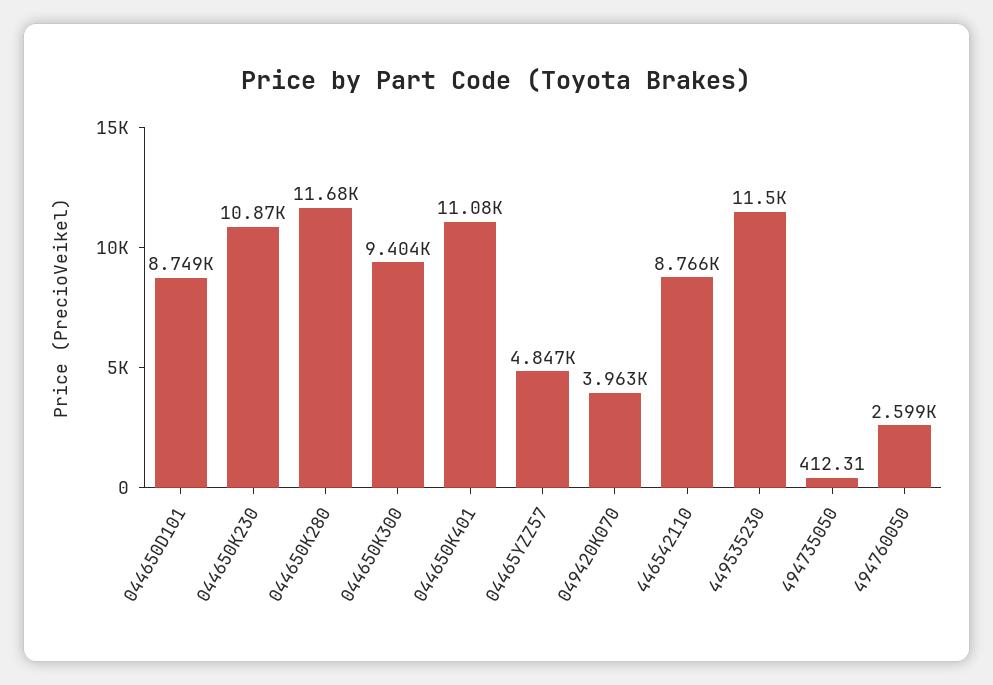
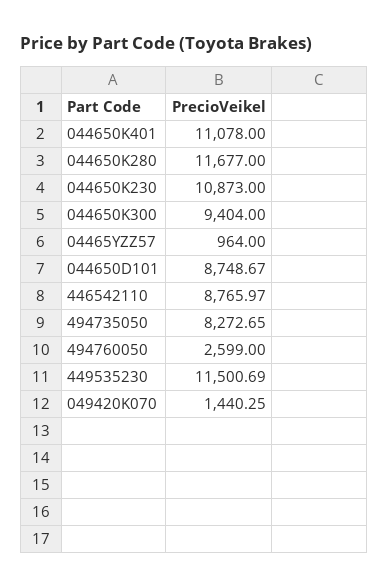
04465YZZ57: 4847 -> 964
049420K070: 3963 -> 1440.25
494735050: 412.31 -> 8272.65

